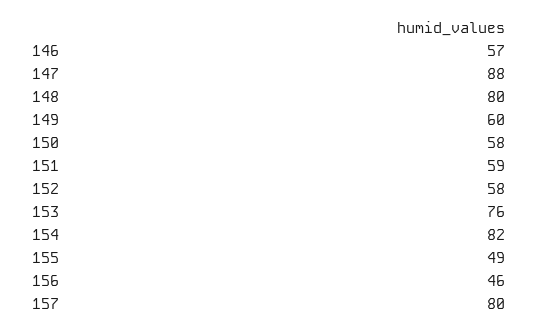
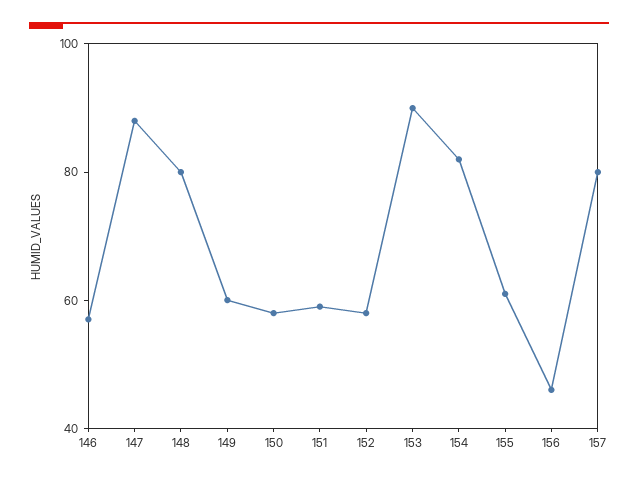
153: 76 -> 90
155: 49 -> 60

